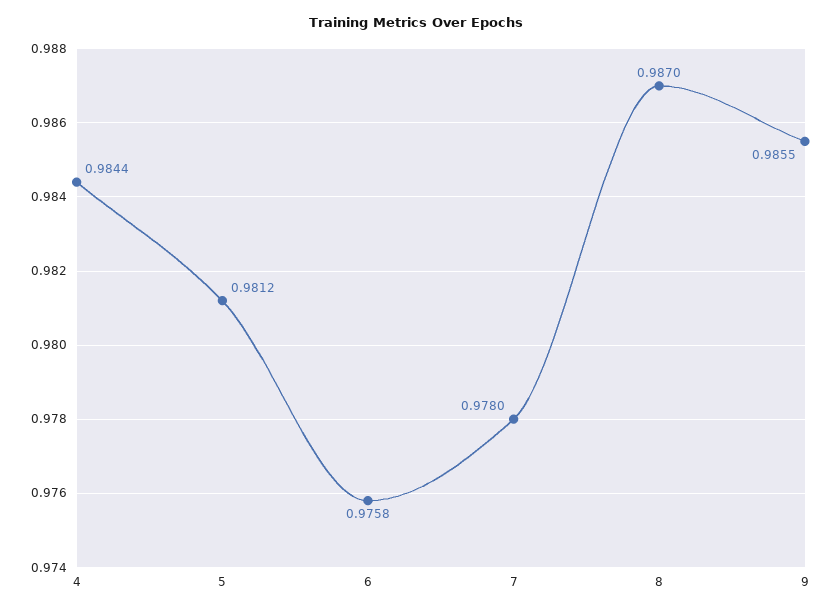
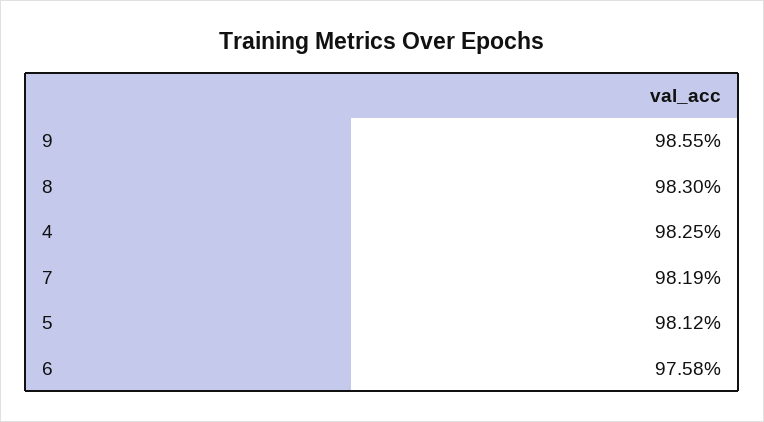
4: 0.9844 -> 0.9825
7: 0.978 -> 0.9819
8: 0.987 -> 0.983

